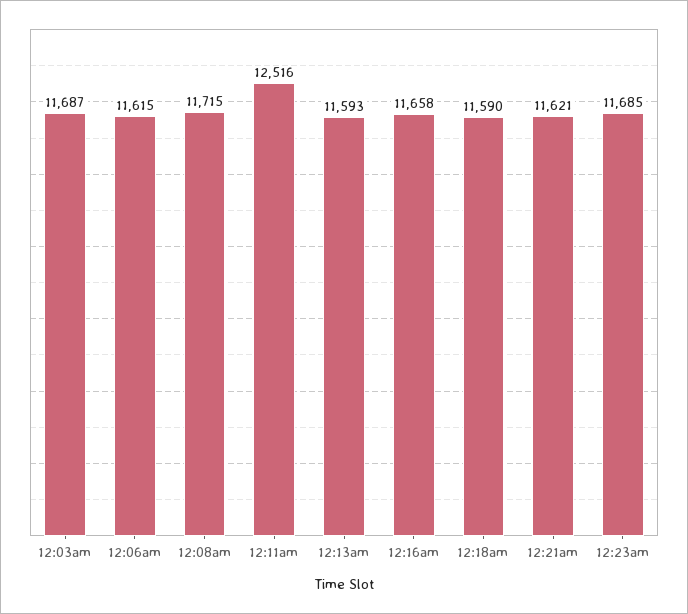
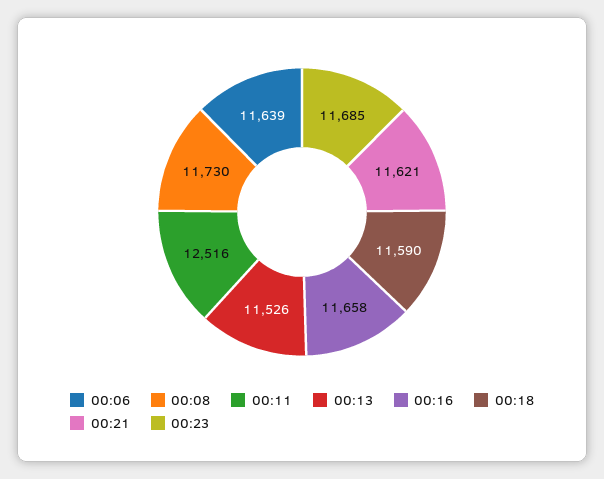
12:03am: 11687 -> none
12:06am: 11615 -> 11639
12:08am: 11715 -> 11730
12:13am: 11593 -> 11526

